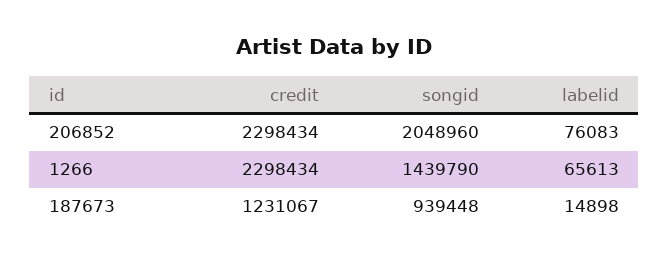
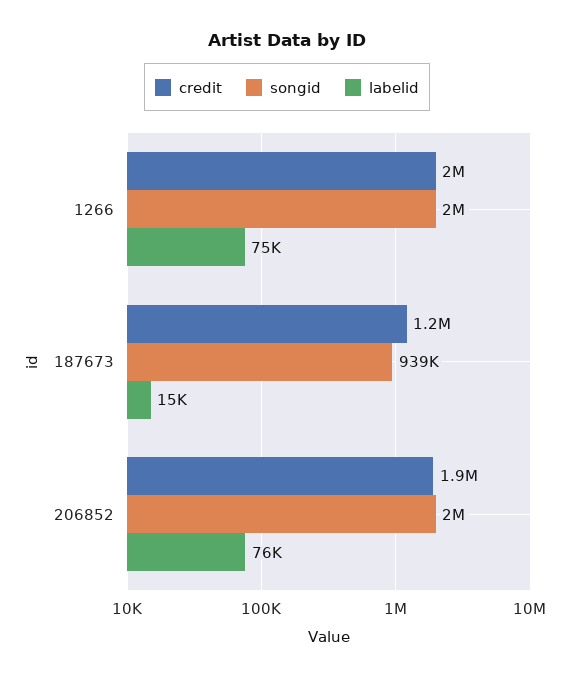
credit, 206852: 2298434 -> 1900000
credit, 1266: 2298434 -> 2000000
songid, 1266: 1439790 -> 2000000
labelid, 1266: 65613 -> 75000

